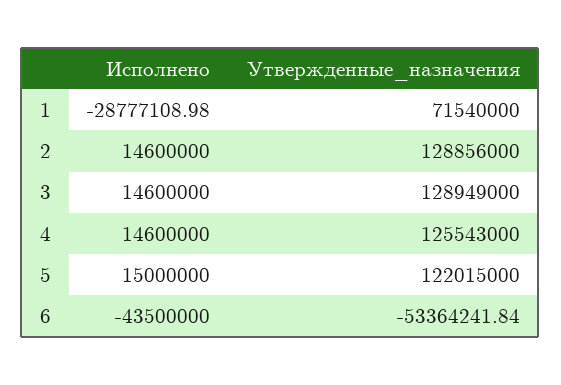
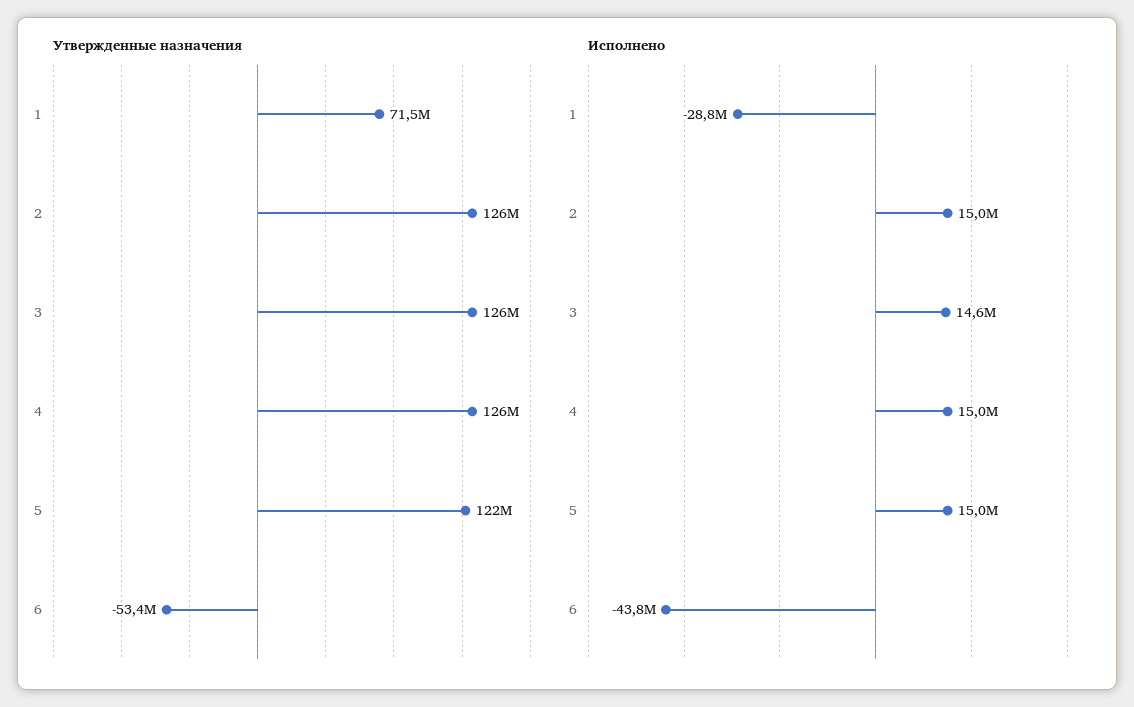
Исполнено, 2: 14600000 -> 15000000
Утвержденные_назначения, 2: 128856000 -> 126000000
Утвержденные_назначения, 3: 128949000 -> 126000000
Исполнено, 4: 14600000 -> 15000000
Исполнено, 6: -43500000 -> -43800000

